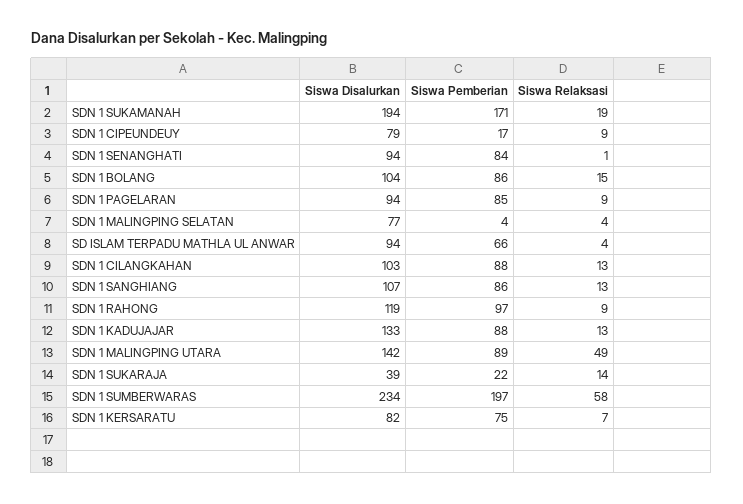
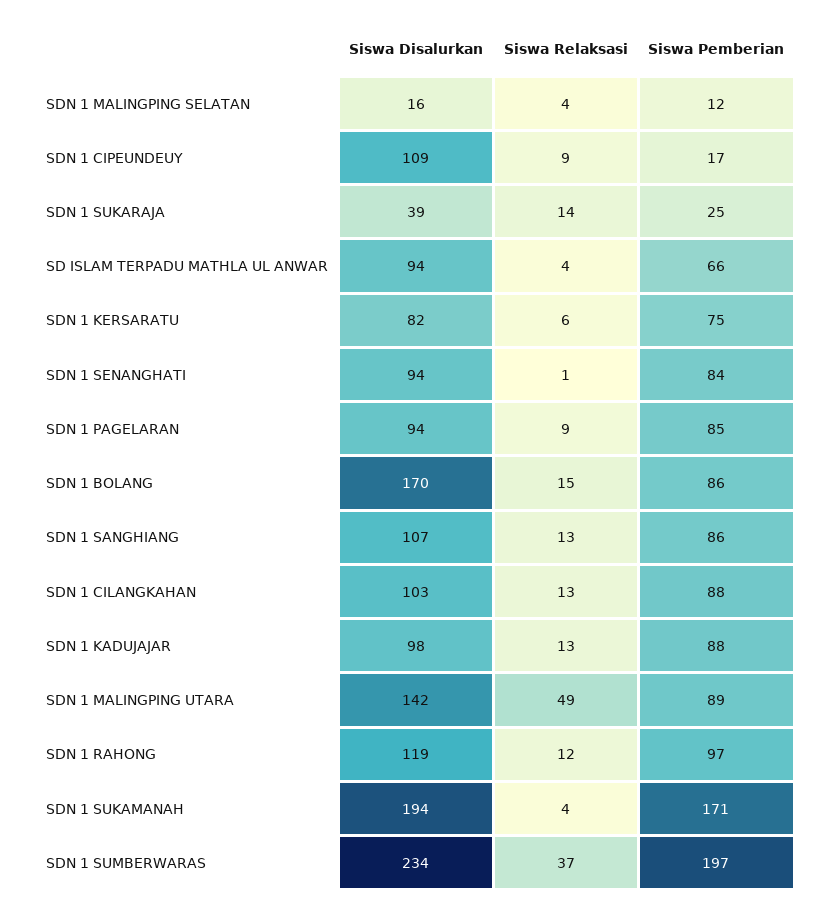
Siswa Relaksasi, SDN 1 SUKAMANAH: 19 -> 4
Siswa Disalurkan, SDN 1 CIPEUNDEUY: 79 -> 109
Siswa Disalurkan, SDN 1 BOLANG: 104 -> 170
Siswa Disalurkan, SDN 1 MALINGPING SELATAN: 77 -> 16
Siswa Pemberian, SDN 1 MALINGPING SELATAN: 4 -> 12
Siswa Relaksasi, SDN 1 RAHONG: 9 -> 12
Siswa Disalurkan, SDN 1 KADUJAJAR: 133 -> 98
Siswa Pemberian, SDN 1 SUKARAJA: 22 -> 25
Siswa Relaksasi, SDN 1 SUMBERWARAS: 58 -> 37
Siswa Relaksasi, SDN 1 KERSARATU: 7 -> 6

